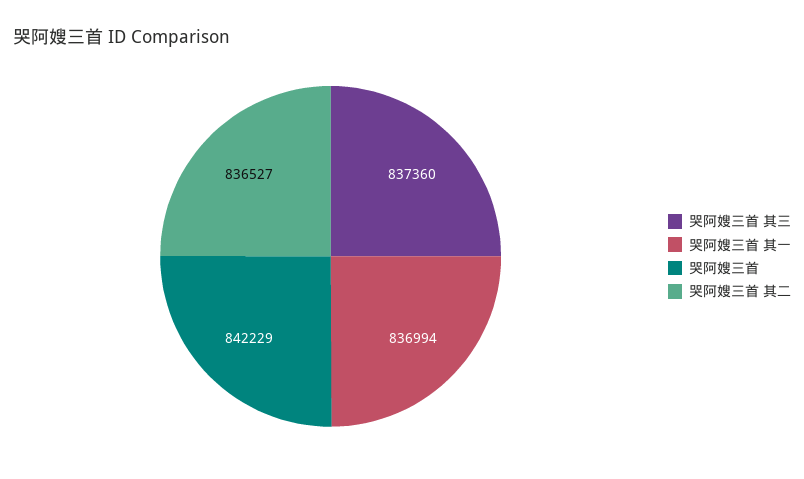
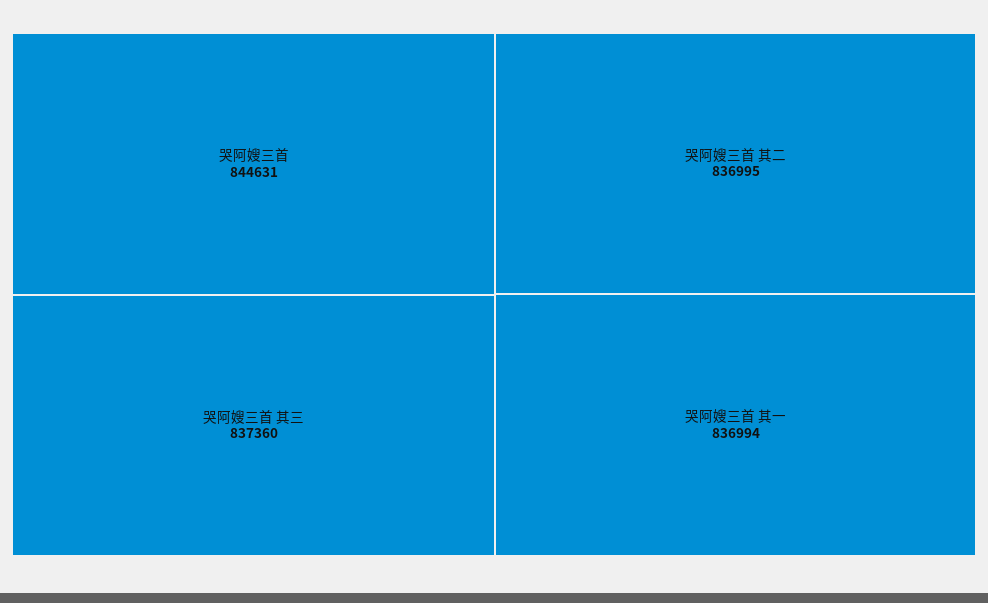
哭阿嫂三首: 842229 -> 844631
哭阿嫂三首 其二: 836527 -> 836995

